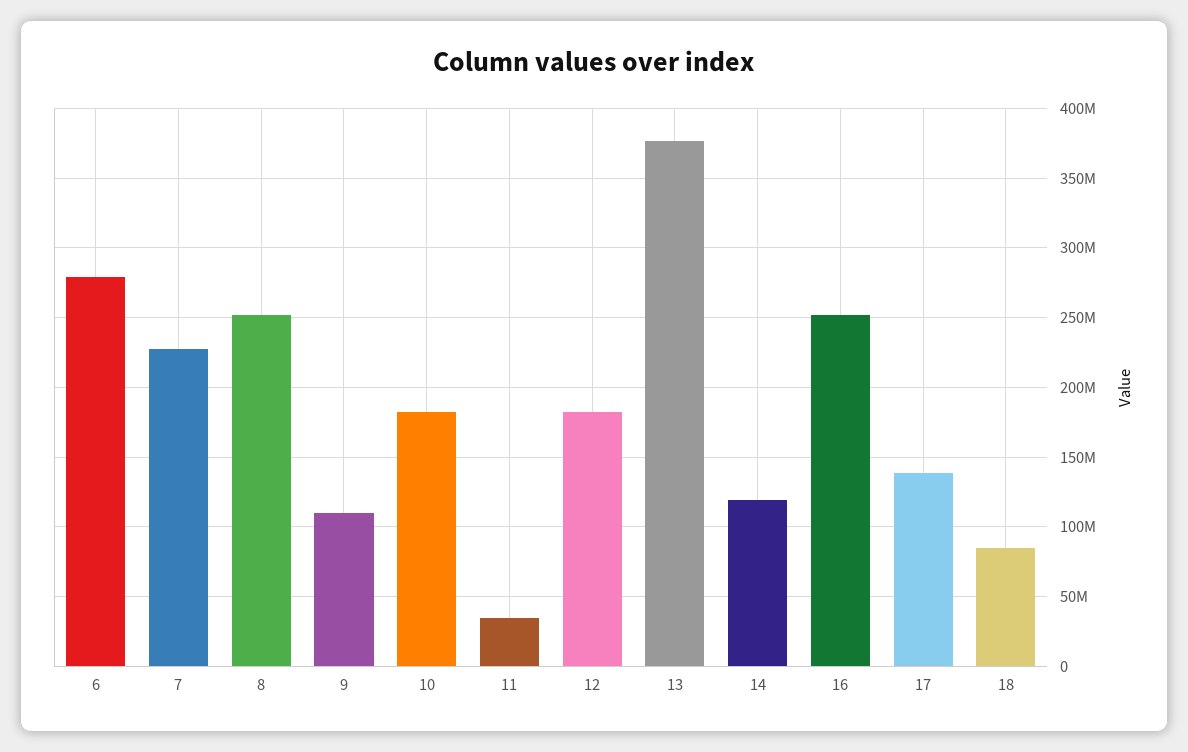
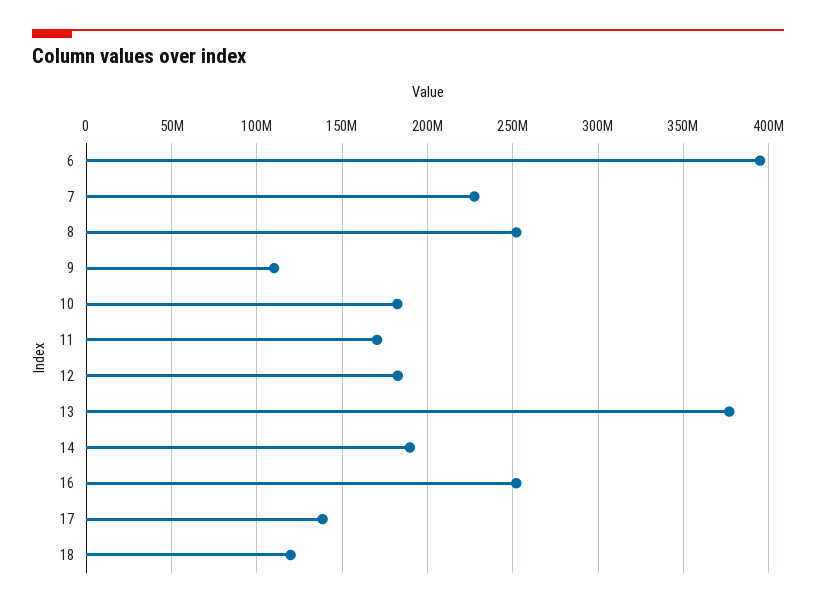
6: 280000000 -> 395000000
11: 35000000 -> 170000000
14: 120000000 -> 190000000
18: 85000000 -> 120000000

